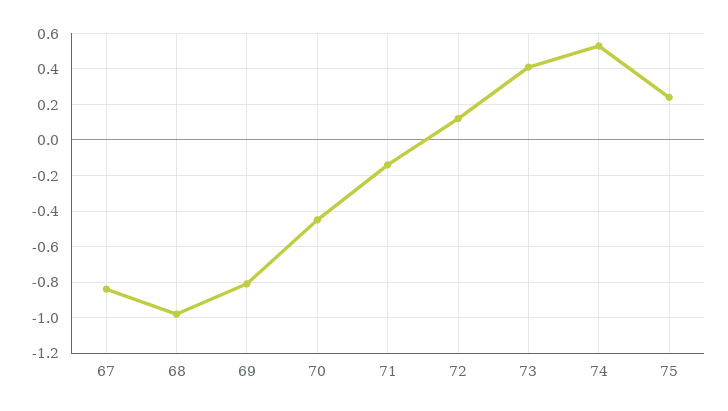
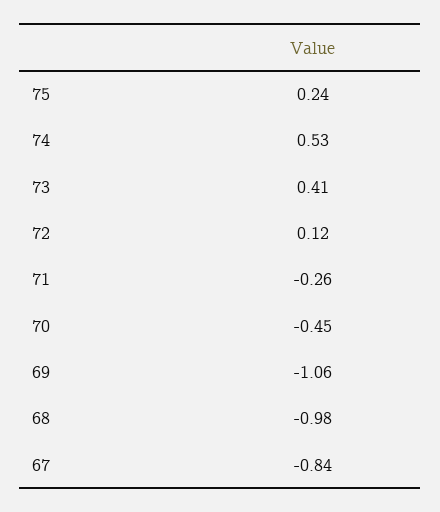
69: -0.8 -> -1.06
71: -0.15 -> -0.26

